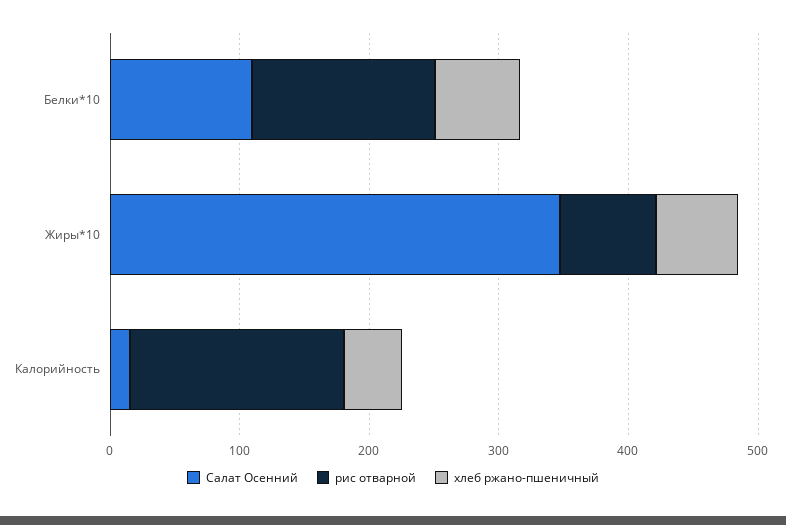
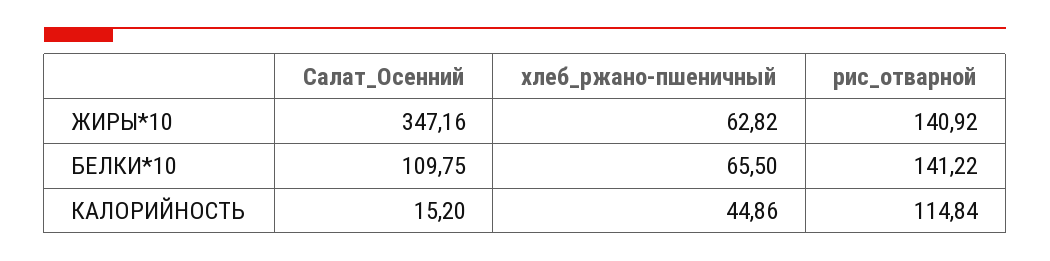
рис отварной, Жиры*10: 80 -> 140.92
рис отварной, Калорийность: 160 -> 114.84

